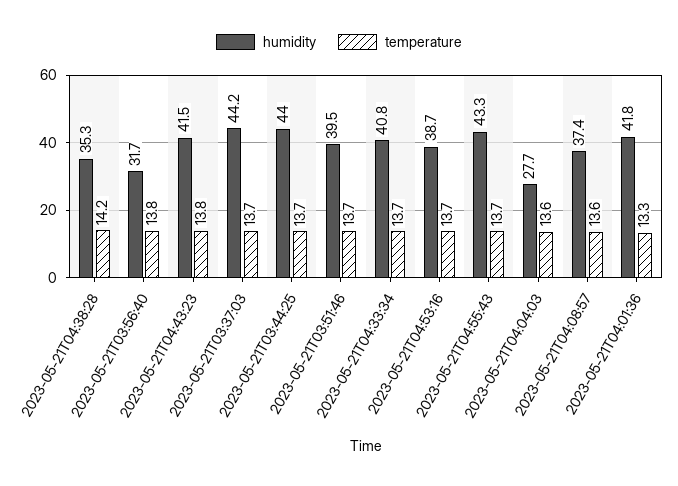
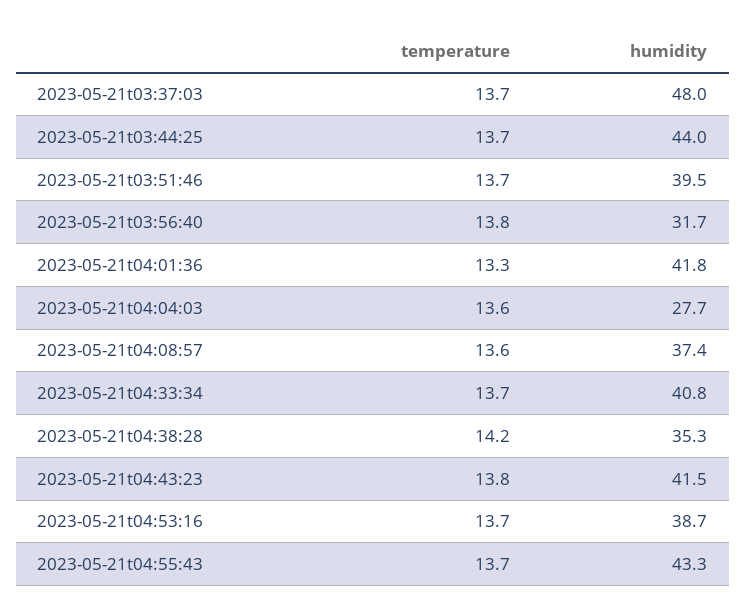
humidity, 2023-05-21T03:37:03: 44.2 -> 48

